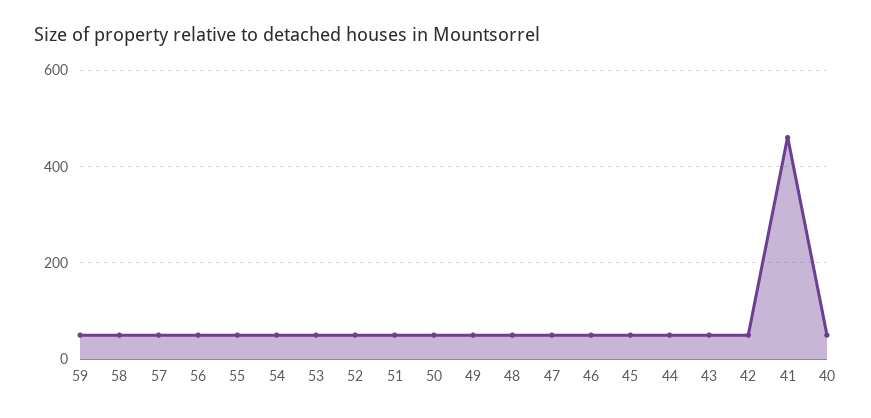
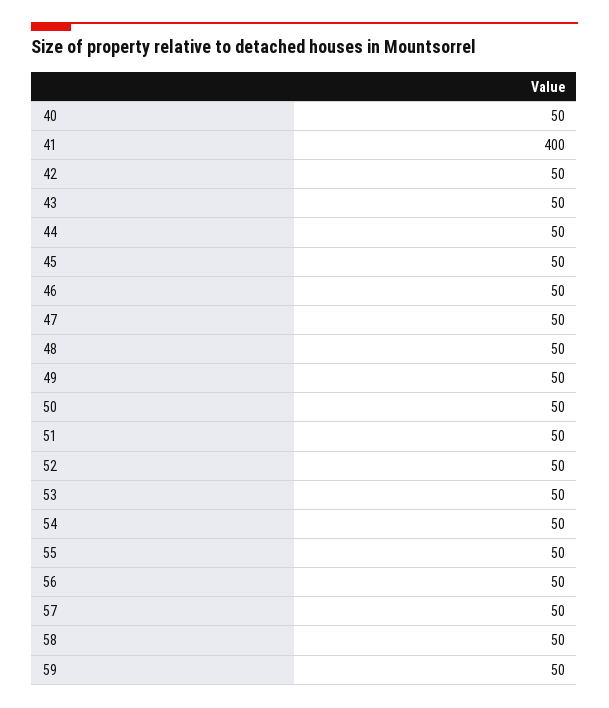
41: 460 -> 400

